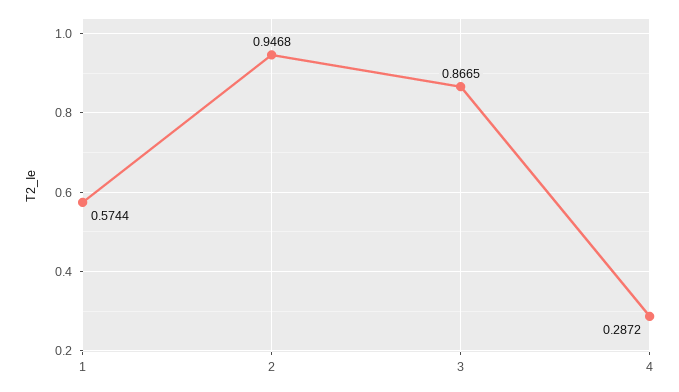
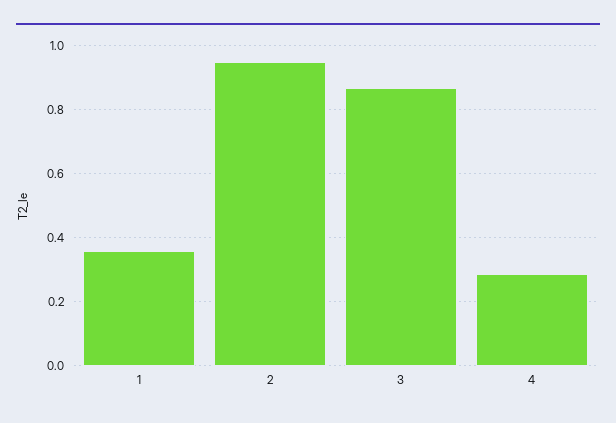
1: 0.5744 -> 0.36

